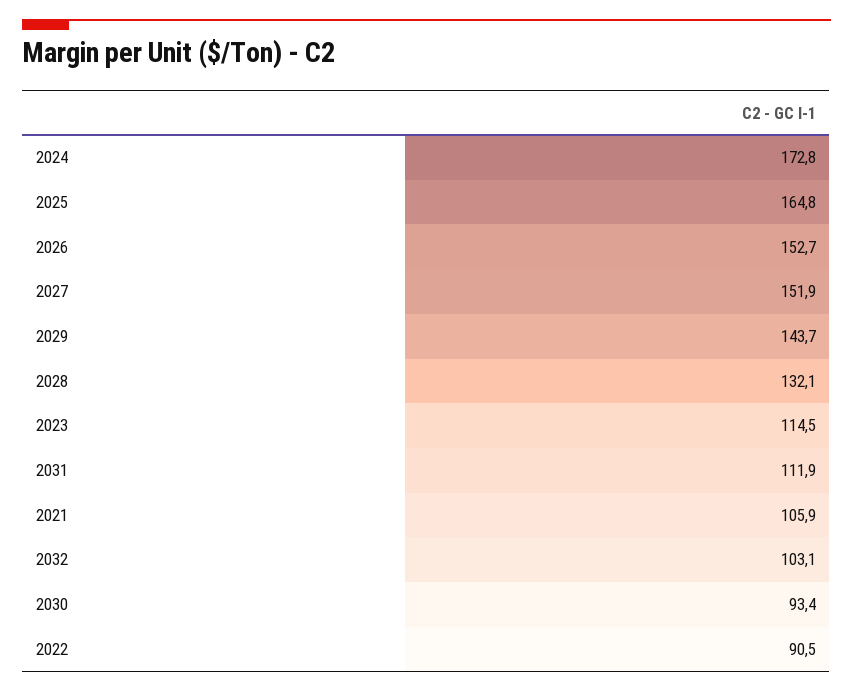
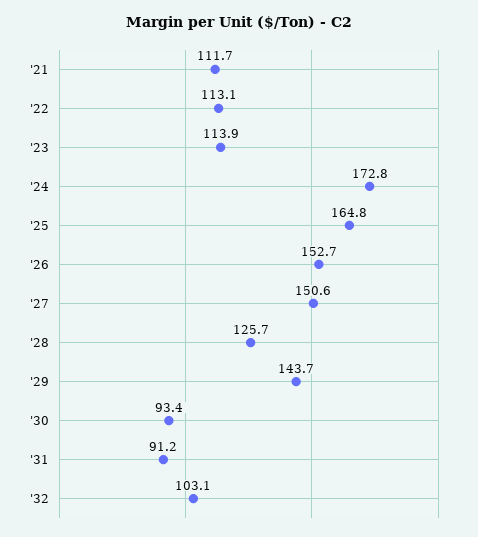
2027: 151.9 -> 150.6
2028: 132.1 -> 125.7
2023: 114.5 -> 113.9
2031: 111.9 -> 91.2
2021: 105.9 -> 111.7
2022: 90.5 -> 113.1

